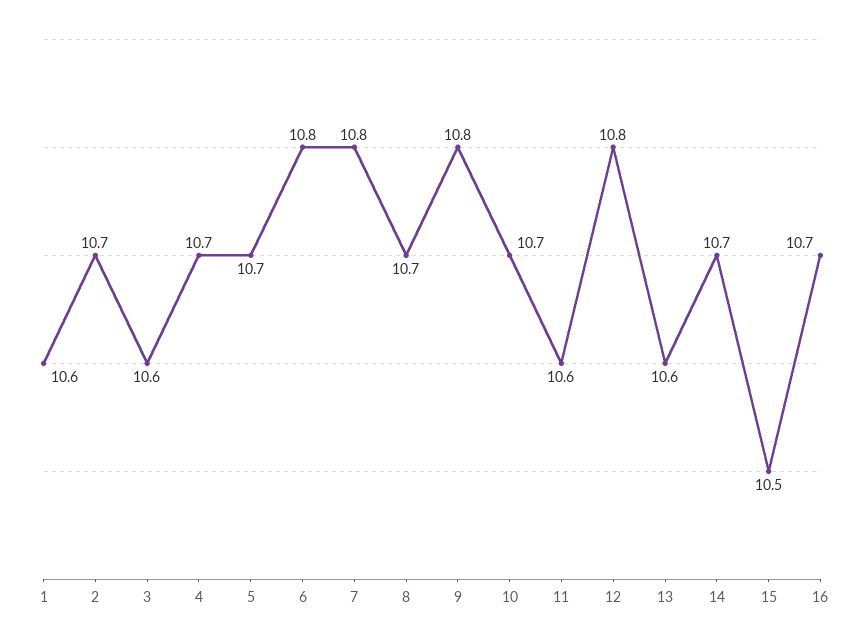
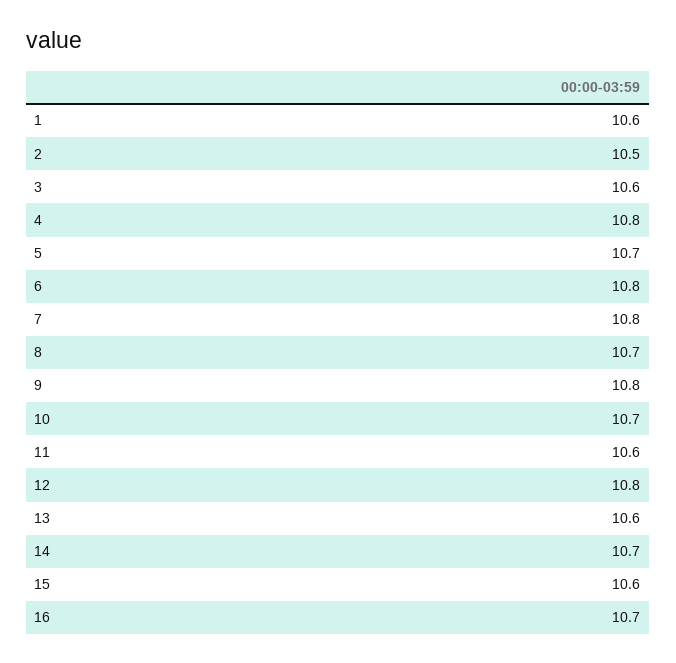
2: 10.7 -> 10.5
4: 10.7 -> 10.8
15: 10.5 -> 10.6

